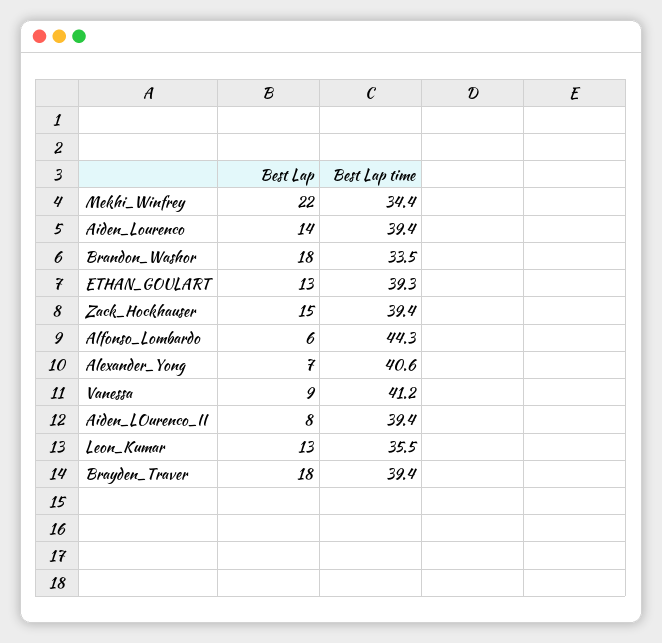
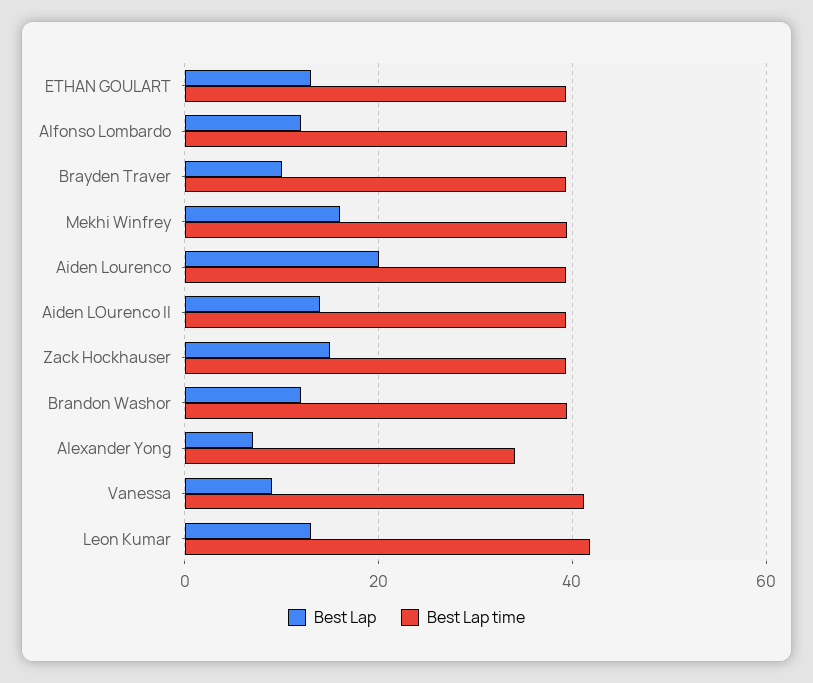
Best Lap, Mekhi_Winfrey: 22 -> 16
Best Lap time, Mekhi_Winfrey: 34.4 -> 40
Best Lap, Aiden_Lourenco: 14 -> 20
Best Lap, Brandon_Washor: 18 -> 12
Best Lap time, Brandon_Washor: 33.5 -> 40
Best Lap, Alfonso_Lombardo: 6 -> 12
Best Lap time, Alfonso_Lombardo: 44.3 -> 40
Best Lap time, Alexander_Yong: 40.6 -> 34
Best Lap, Aiden_LOurenco_II: 8 -> 14
Best Lap time, Leon_Kumar: 35.5 -> 42
Best Lap, Brayden_Traver: 18 -> 10

